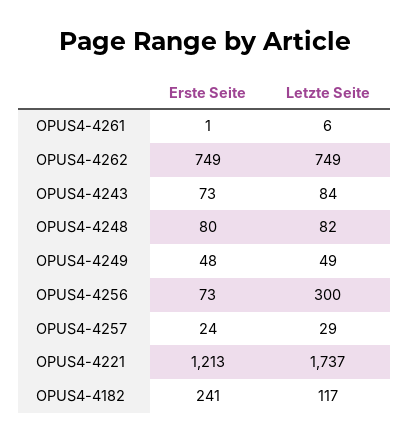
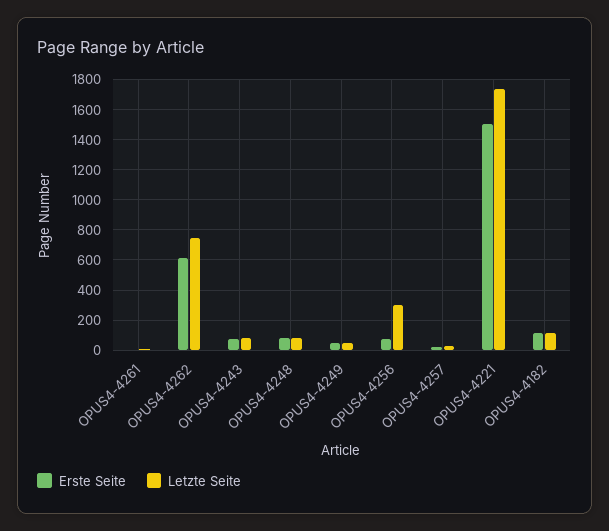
Erste Seite, OPUS4-4262: 749 -> 600
Erste Seite, OPUS4-4221: 1213 -> 1500
Erste Seite, OPUS4-4182: 241 -> 100

